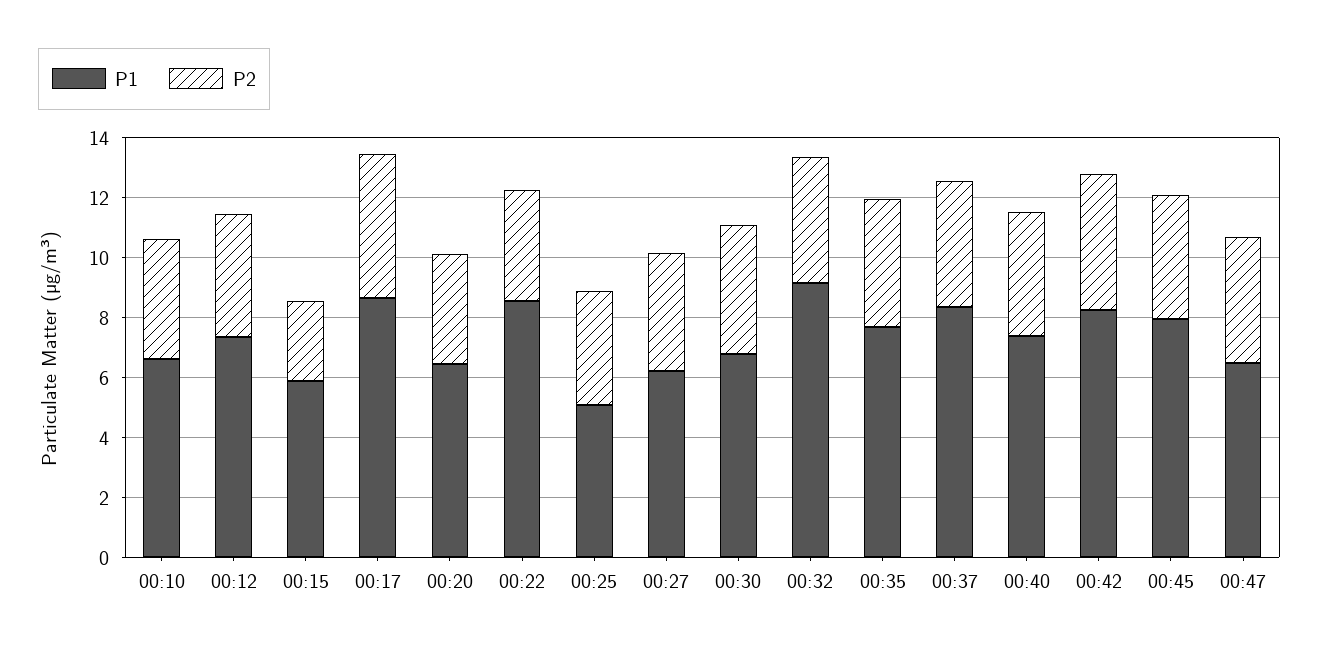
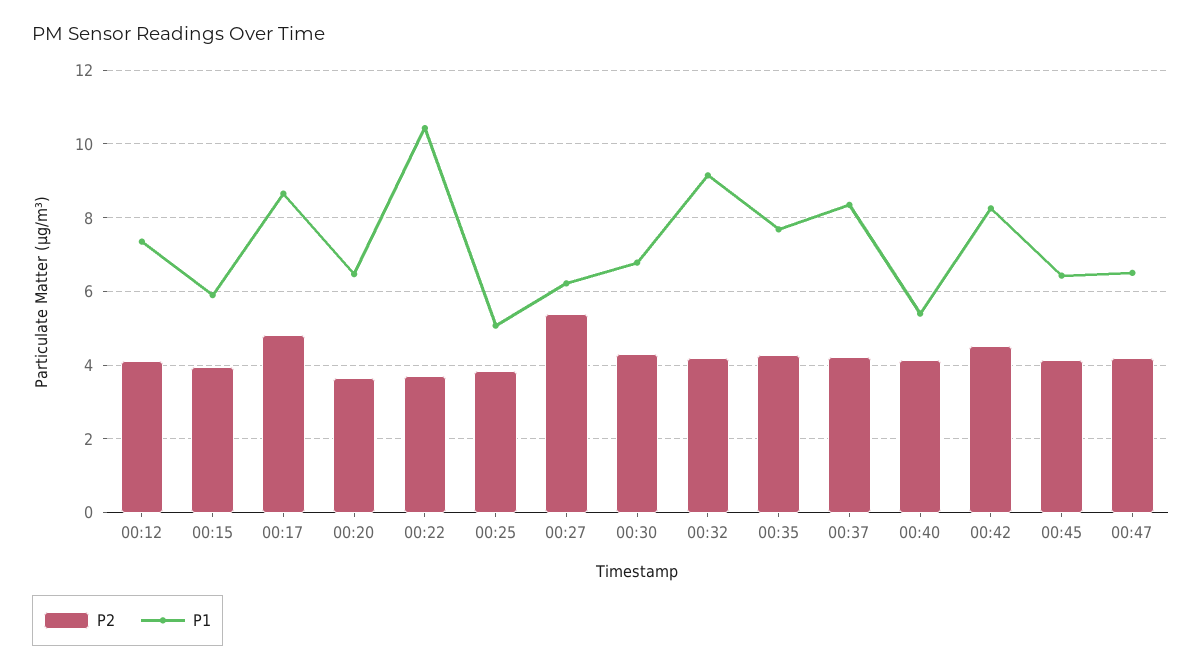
P1, 00:10: 6.5 -> none
P2, 00:10: 4 -> none
P2, 00:15: 2.5 -> 4
P1, 00:22: 8.5 -> 10.4
P2, 00:27: 4 -> 5.4
P1, 00:40: 7.5 -> 5.4
P1, 00:45: 8 -> 6.4

